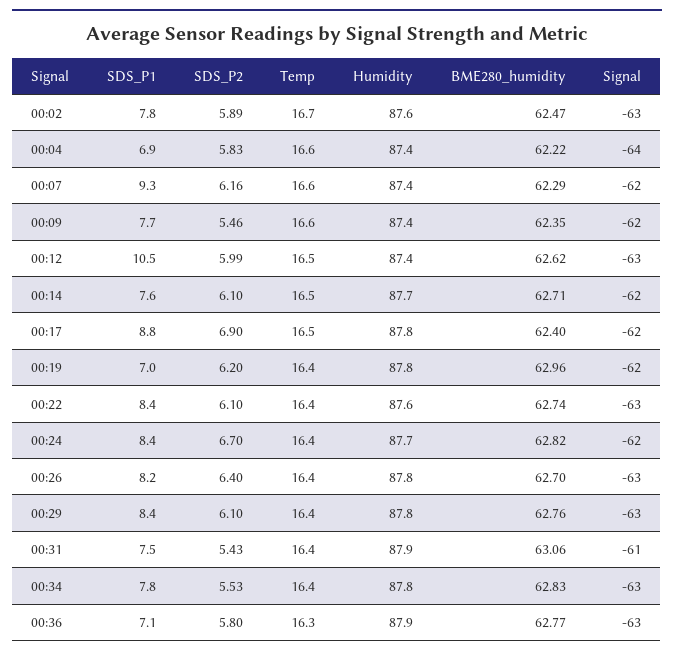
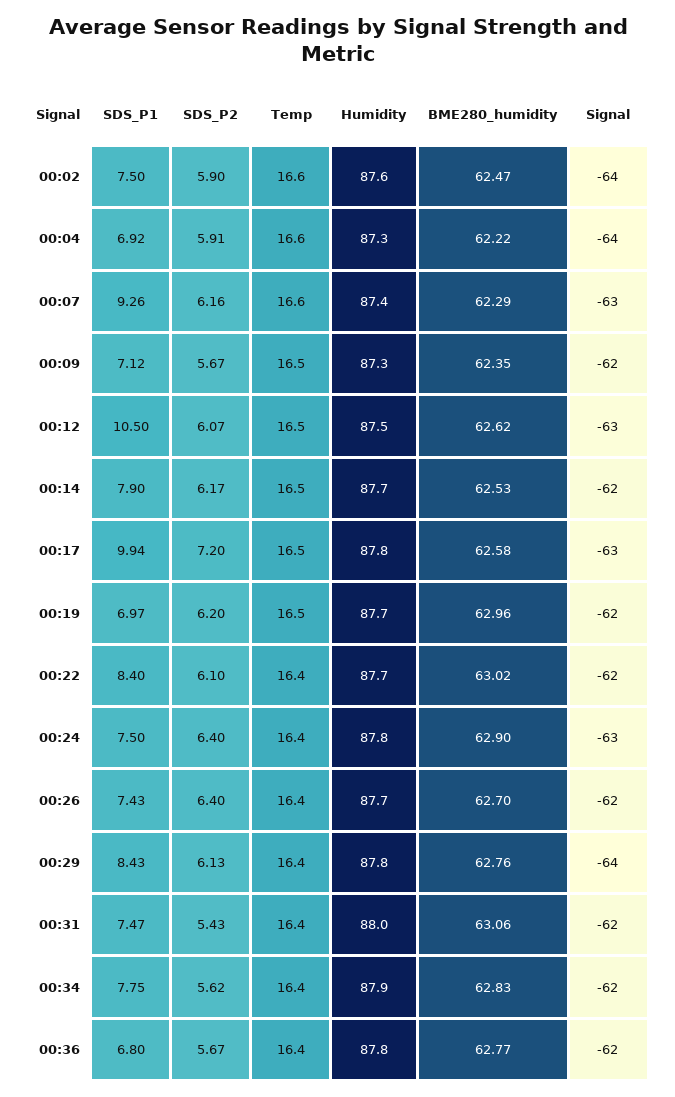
SDS_P1, 00:02: 7.8 -> 7.5
SDS_P2, 00:02: 5.89 -> 5.9
Temp, 00:02: 16.7 -> 16.6
Signal, 00:02: -63 -> -64
SDS_P2, 00:04: 5.83 -> 5.91
Humidity, 00:04: 87.4 -> 87.3
Signal, 00:07: -62 -> -63
SDS_P1, 00:09: 7.7 -> 7.12
SDS_P2, 00:09: 5.46 -> 5.67
Temp, 00:09: 16.6 -> 16.5
Humidity, 00:09: 87.4 -> 87.3
SDS_P2, 00:12: 5.99 -> 6.07
Humidity, 00:12: 87.4 -> 87.5
SDS_P1, 00:14: 7.6 -> 7.9
SDS_P2, 00:14: 6.1 -> 6.17
BME280_humidity, 00:14: 62.71 -> 62.53
SDS_P1, 00:17: 8.8 -> 9.94
SDS_P2, 00:17: 6.9 -> 7.2
BME280_humidity, 00:17: 62.4 -> 62.58
Signal, 00:17: -62 -> -63
Temp, 00:19: 16.4 -> 16.5
Humidity, 00:19: 87.8 -> 87.7
Humidity, 00:22: 87.6 -> 87.7
BME280_humidity, 00:22: 62.74 -> 63.02
Signal, 00:22: -63 -> -62
SDS_P1, 00:24: 8.4 -> 7.5
SDS_P2, 00:24: 6.7 -> 6.4
Humidity, 00:24: 87.7 -> 87.8
BME280_humidity, 00:24: 62.82 -> 62.9
Signal, 00:24: -62 -> -63
SDS_P1, 00:26: 8.2 -> 7.43
Humidity, 00:26: 87.8 -> 87.7
Signal, 00:26: -63 -> -62
SDS_P2, 00:29: 6.1 -> 6.13
Signal, 00:29: -63 -> -64
Humidity, 00:31: 87.9 -> 88
Signal, 00:31: -61 -> -62
SDS_P2, 00:34: 5.53 -> 5.62
Humidity, 00:34: 87.8 -> 87.9
Signal, 00:34: -63 -> -62
SDS_P1, 00:36: 7.1 -> 6.8
SDS_P2, 00:36: 5.8 -> 5.67
Temp, 00:36: 16.3 -> 16.4
Humidity, 00:36: 87.9 -> 87.8
Signal, 00:36: -63 -> -62

